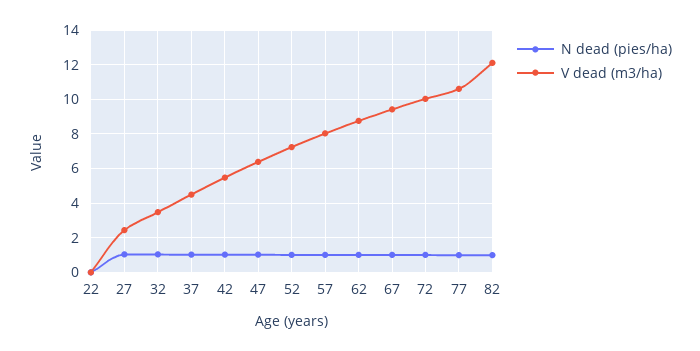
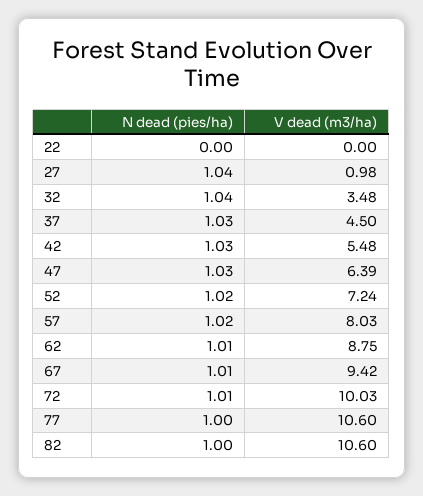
V dead (m3/ha), 27: 2.5 -> 0.98
V dead (m3/ha), 82: 12 -> 10.6

